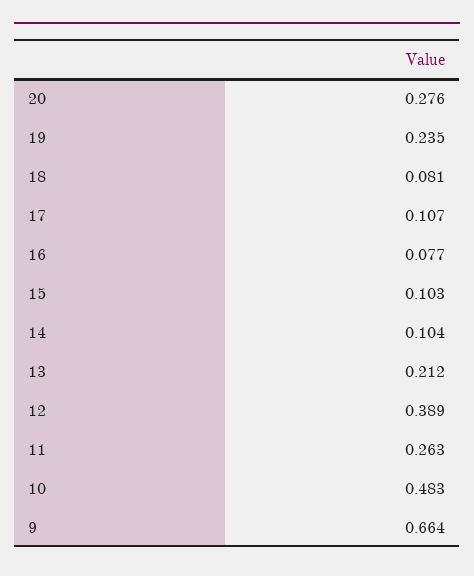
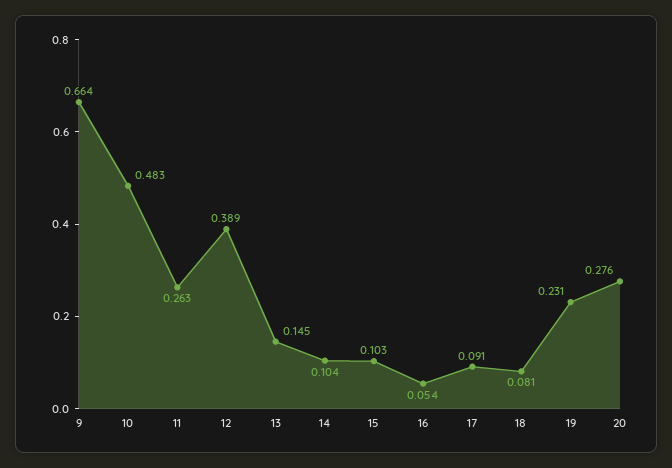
19: 0.235 -> 0.231
17: 0.107 -> 0.091
16: 0.077 -> 0.054
13: 0.212 -> 0.145

